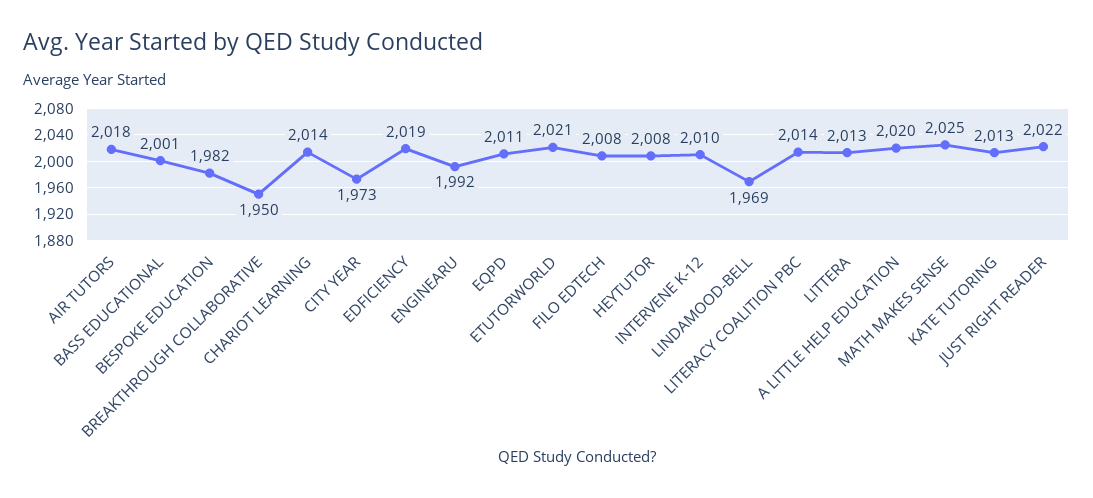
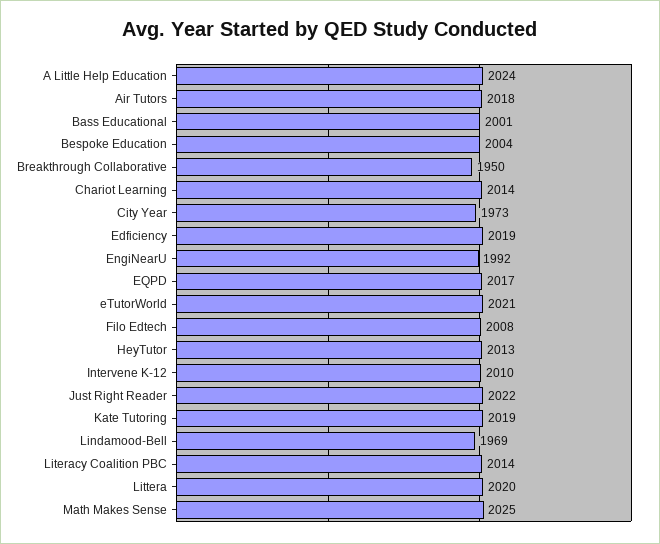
BESPOKE EDUCATION: 1982 -> 2004
EQPD: 2011 -> 2017
HEYTUTOR: 2008 -> 2013
LITTERA: 2013 -> 2020
A LITTLE HELP EDUCATION: 2020 -> 2024
KATE TUTORING: 2013 -> 2019

